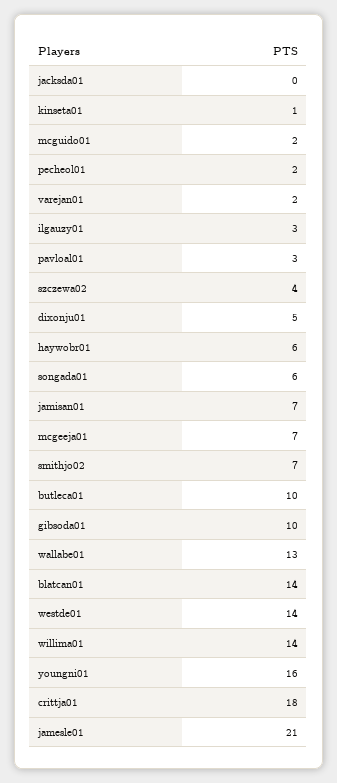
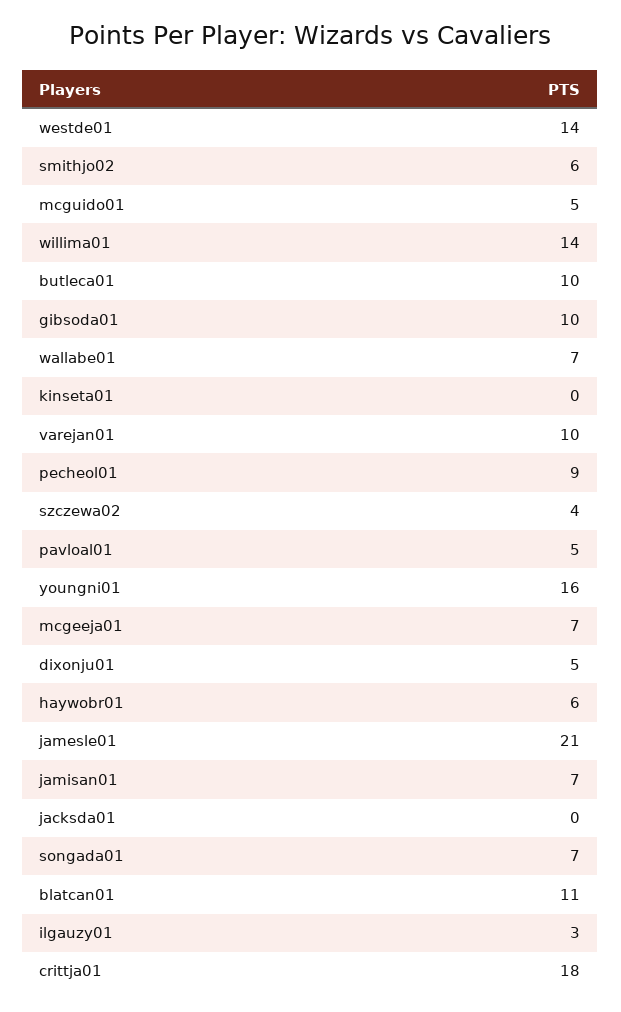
kinseta01: 1 -> 0
mcguido01: 2 -> 5
pecheol01: 2 -> 9
varejan01: 2 -> 10
pavloal01: 3 -> 5
songada01: 6 -> 7
smithjo02: 7 -> 6
wallabe01: 13 -> 7
blatcan01: 14 -> 11

